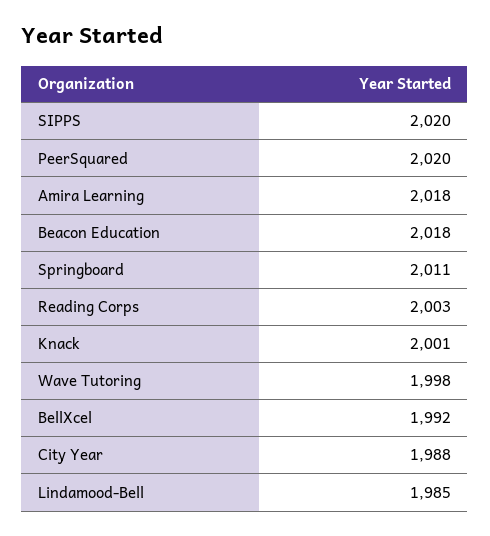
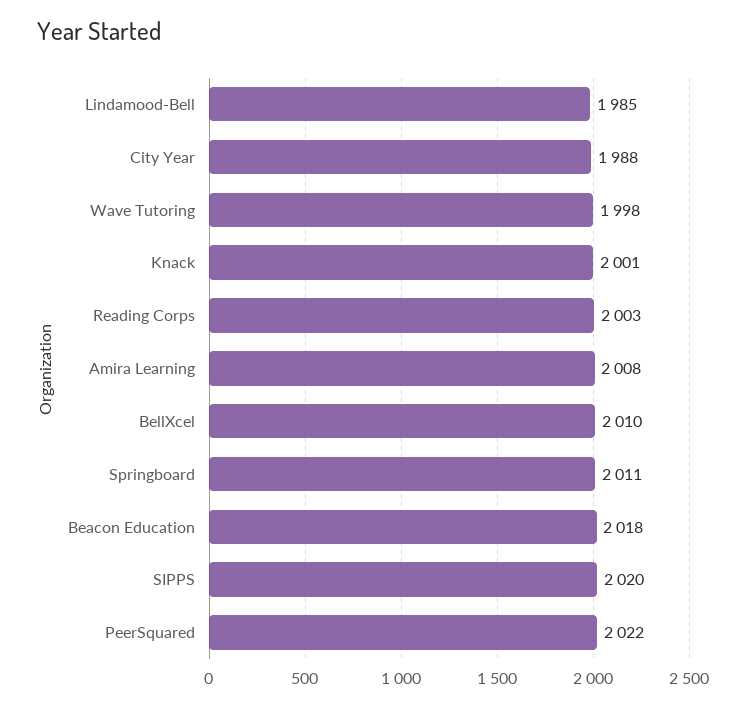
PeerSquared: 2020 -> 2022
Amira Learning: 2018 -> 2008
BellXcel: 1992 -> 2010

